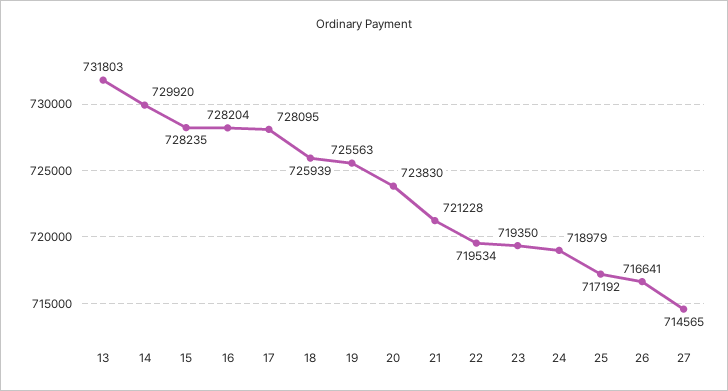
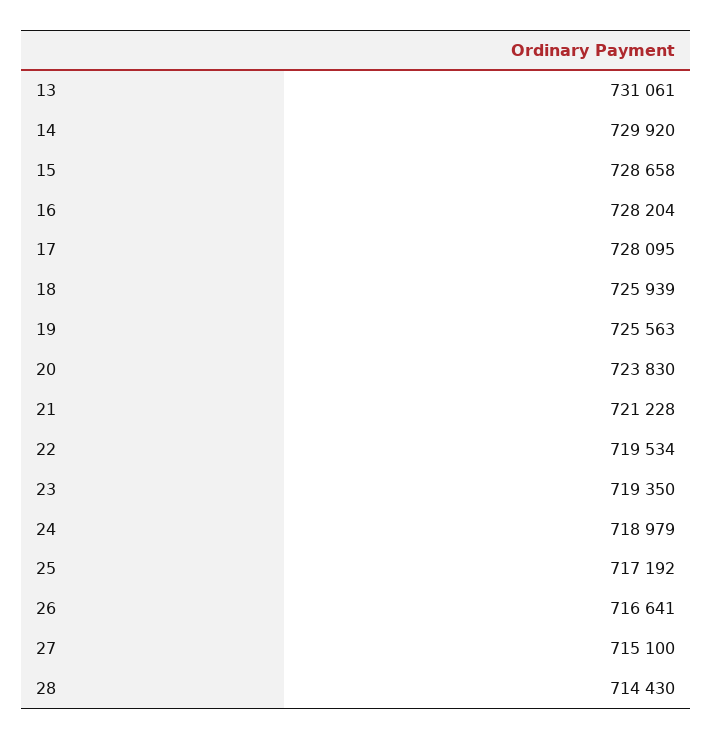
13: 731803 -> 731061
15: 728235 -> 728658
27: 714565 -> 715100
28: none -> 714430

